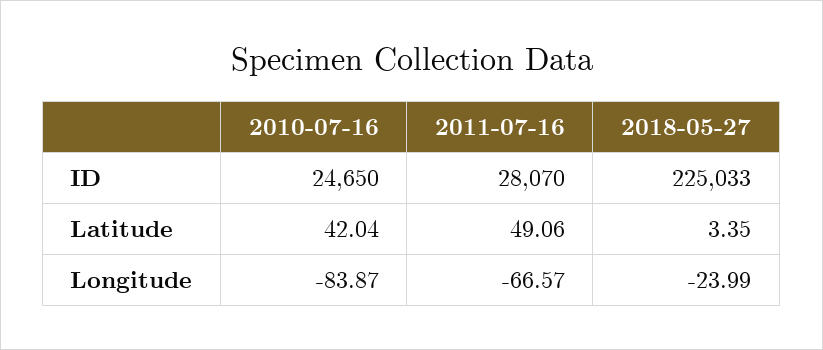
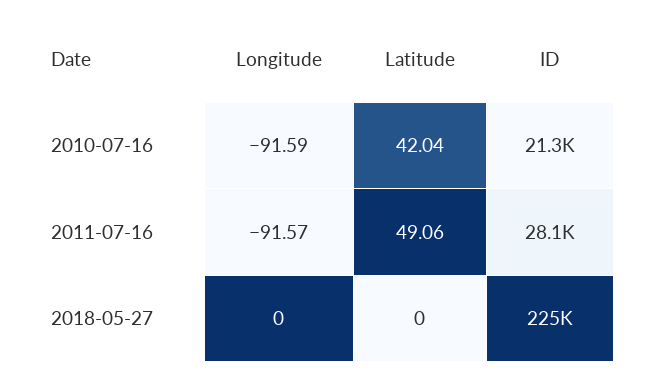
2010-07-16, ID: 24650 -> 21300
2018-05-27, Latitude: 3.35 -> 0
2010-07-16, Longitude: -83.87 -> -91.59
2011-07-16, Longitude: -66.57 -> -91.57
2018-05-27, Longitude: -23.99 -> 0

